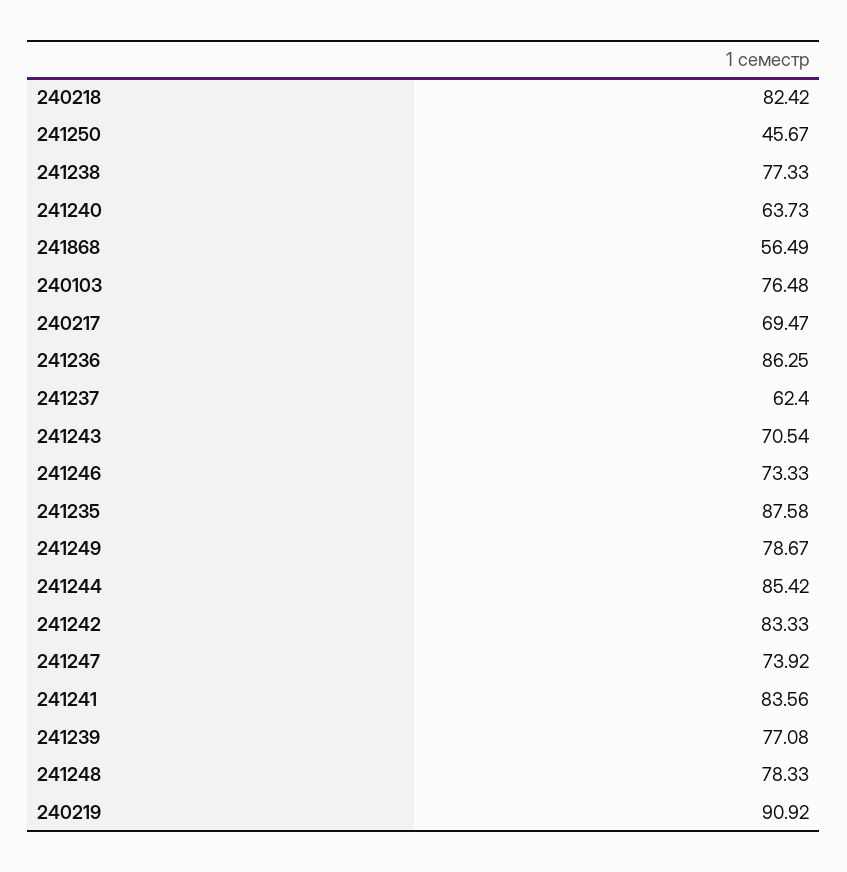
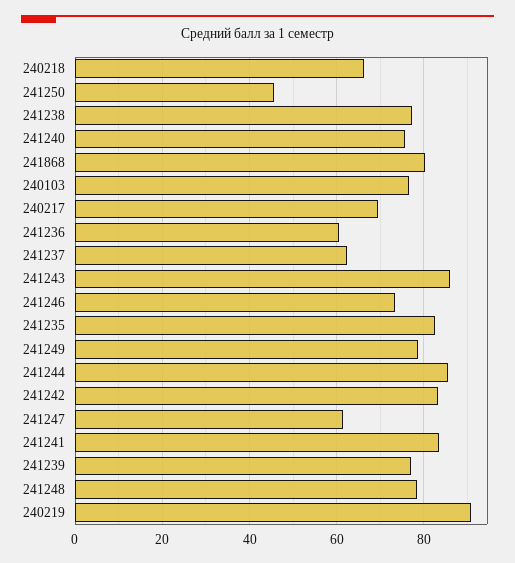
240218: 82.42 -> 66
241240: 63.73 -> 76
241868: 56.49 -> 80
241236: 86.25 -> 60
241243: 70.54 -> 86
241235: 87.58 -> 82
241247: 73.92 -> 62

